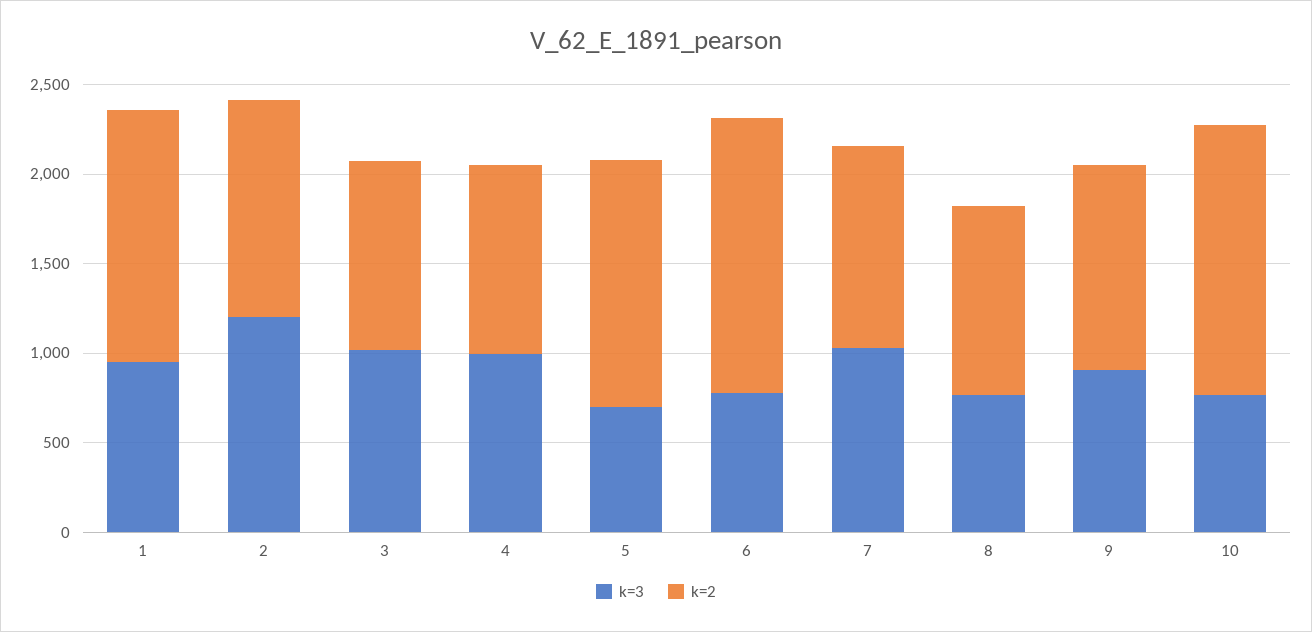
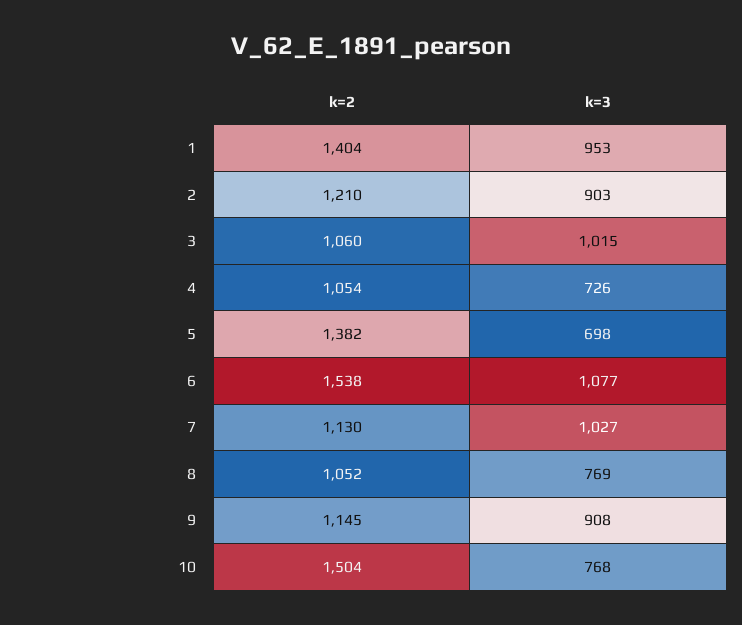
k=3, 2: 1200 -> 903
k=3, 4: 1000 -> 726
k=3, 6: 800 -> 1077

